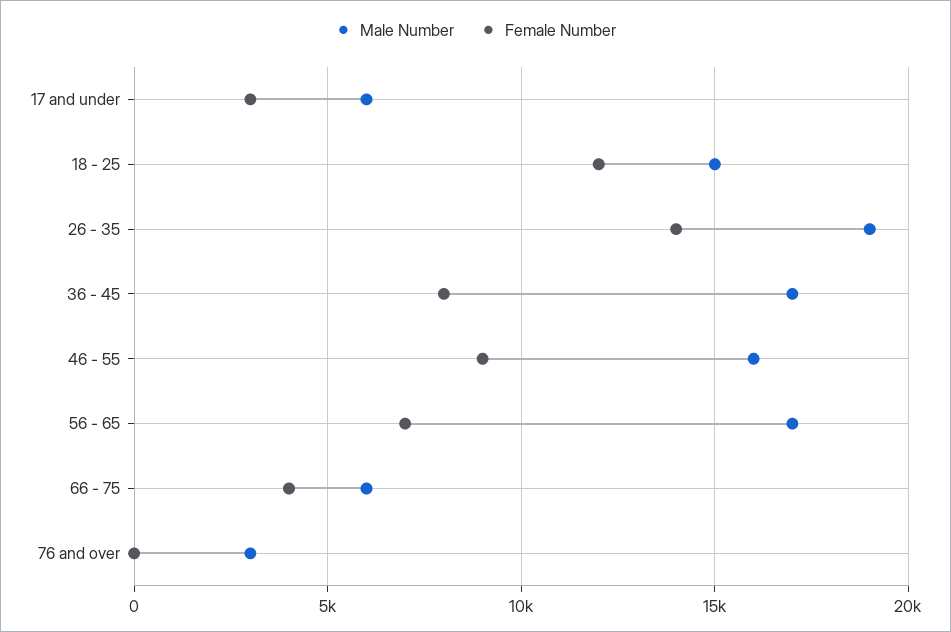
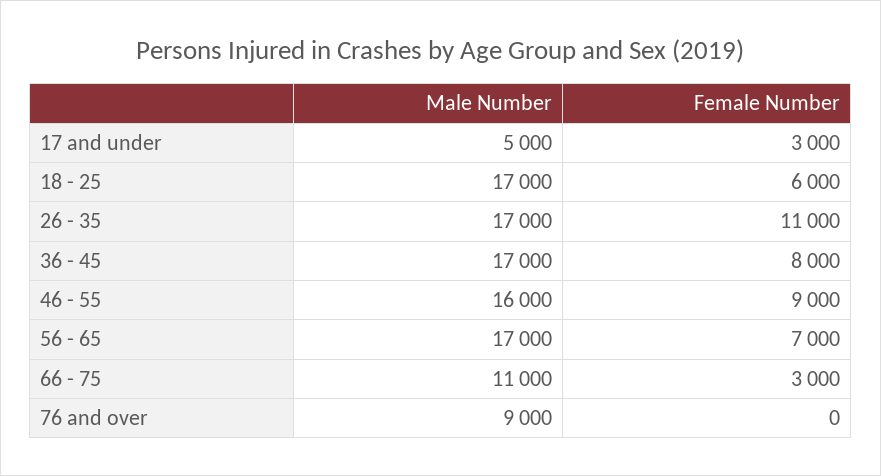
Male Number, 17 and under: 6000 -> 5000
Male Number, 18 - 25: 15000 -> 17000
Female Number, 18 - 25: 12000 -> 6000
Male Number, 26 - 35: 19000 -> 17000
Female Number, 26 - 35: 14000 -> 11000
Male Number, 66 - 75: 6000 -> 11000
Female Number, 66 - 75: 4000 -> 3000
Male Number, 76 and over: 3000 -> 9000

